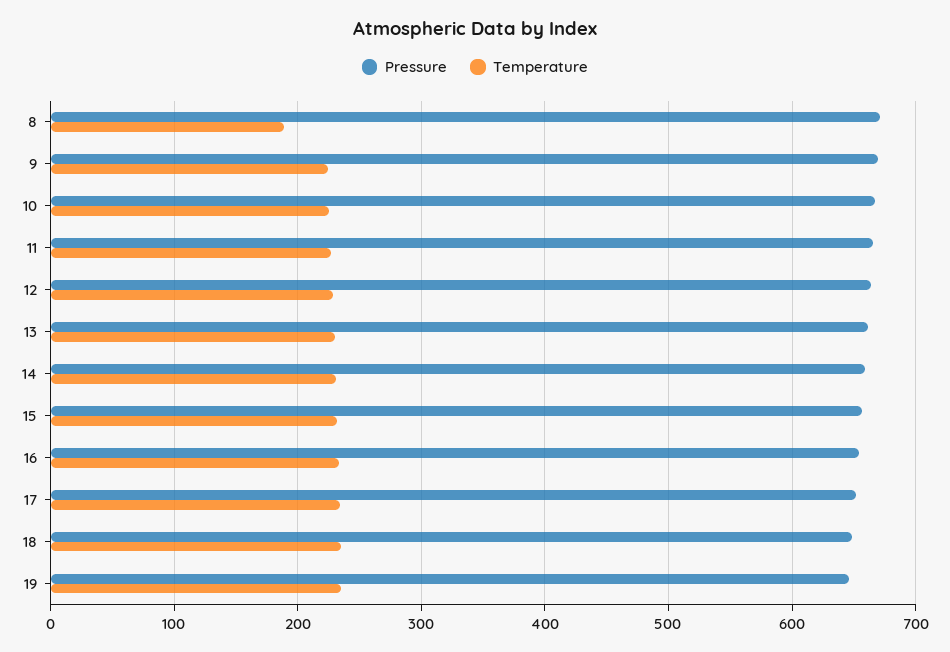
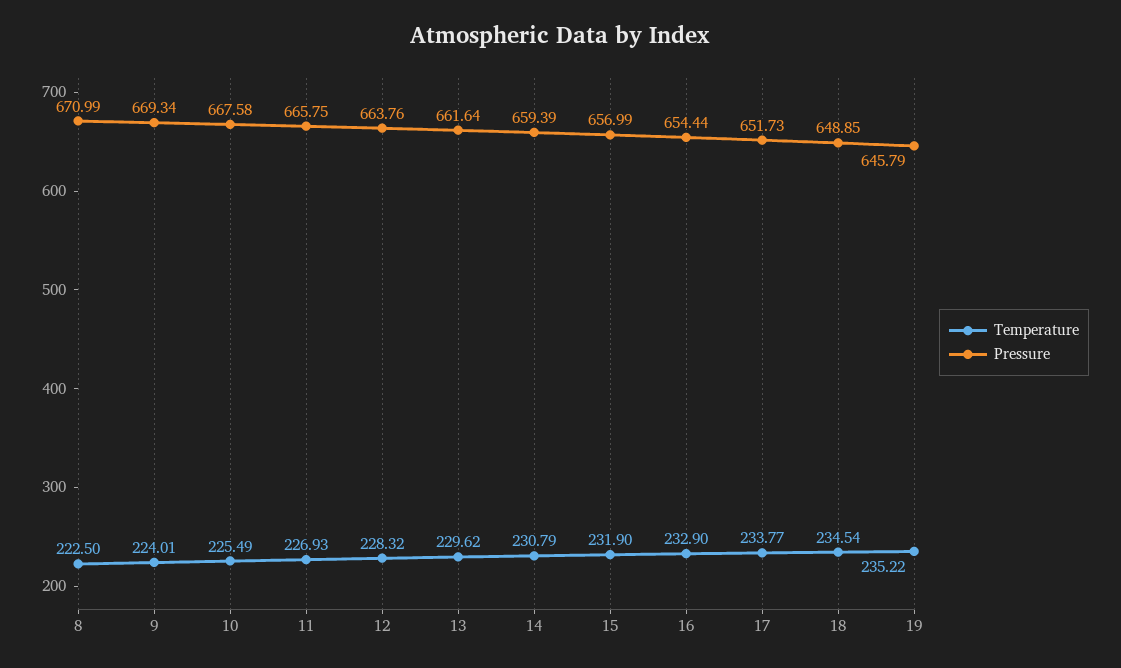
Temperature, 8: 190 -> 222.5

